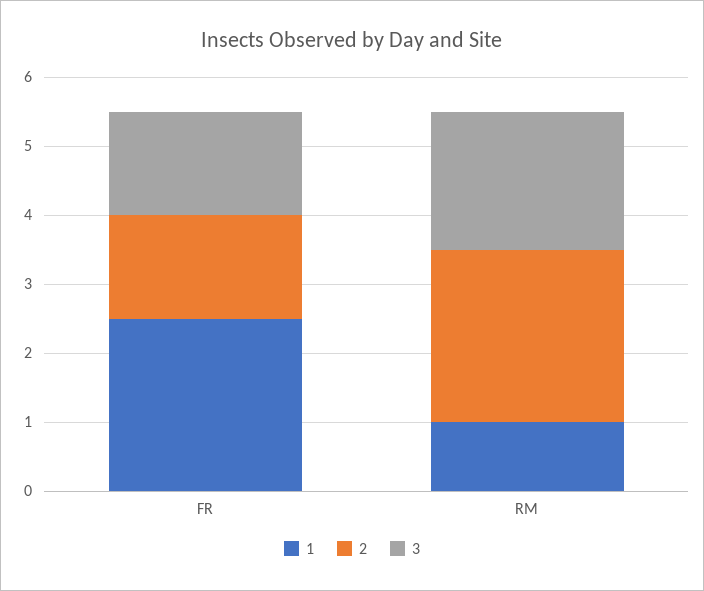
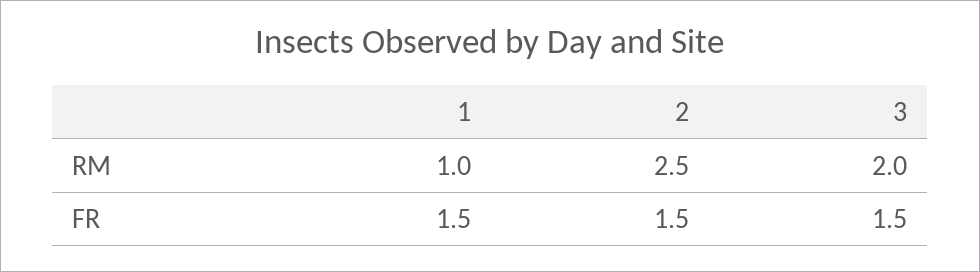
1, FR: 2.5 -> 1.5

